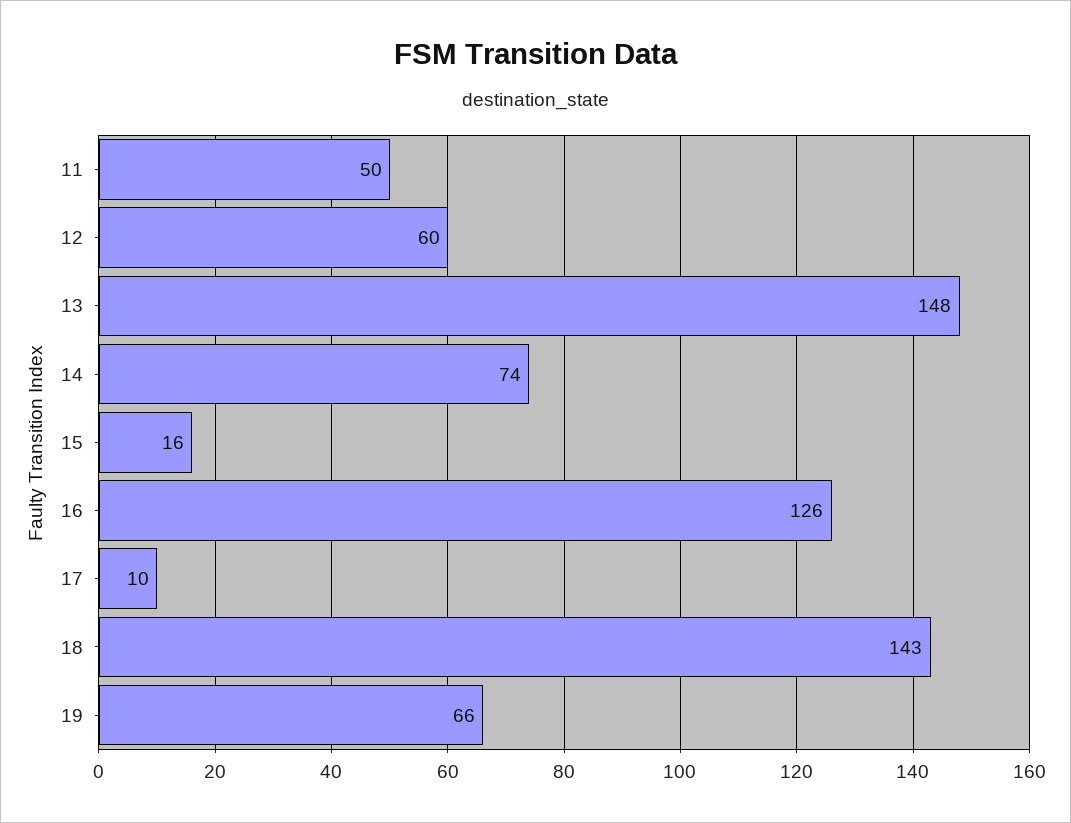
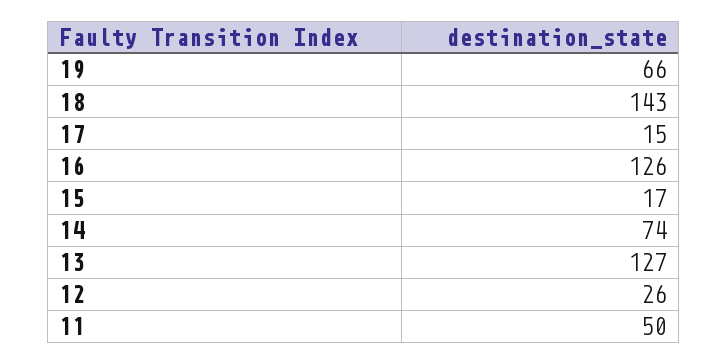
12: 60 -> 26
13: 148 -> 127
15: 16 -> 17
17: 10 -> 15

